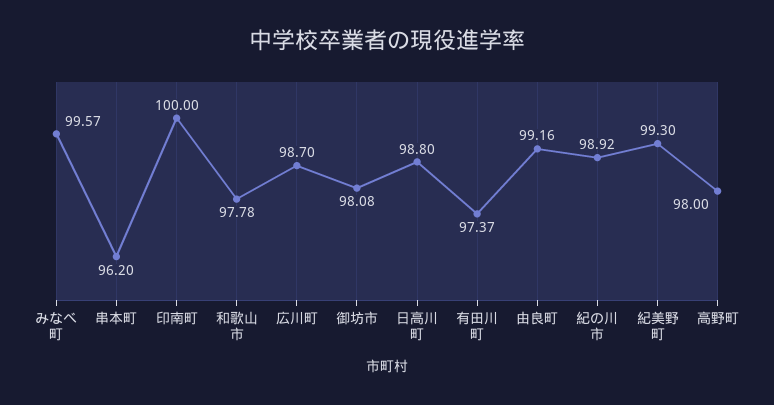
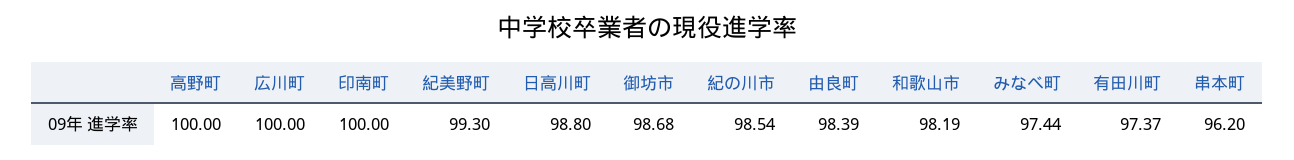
みなべ町: 99.57 -> 97.44
和歌山市: 97.78 -> 98.19
広川町: 98.7 -> 100
御坊市: 98.08 -> 98.68
由良町: 99.16 -> 98.39
紀の川市: 98.92 -> 98.54
高野町: 98 -> 100

